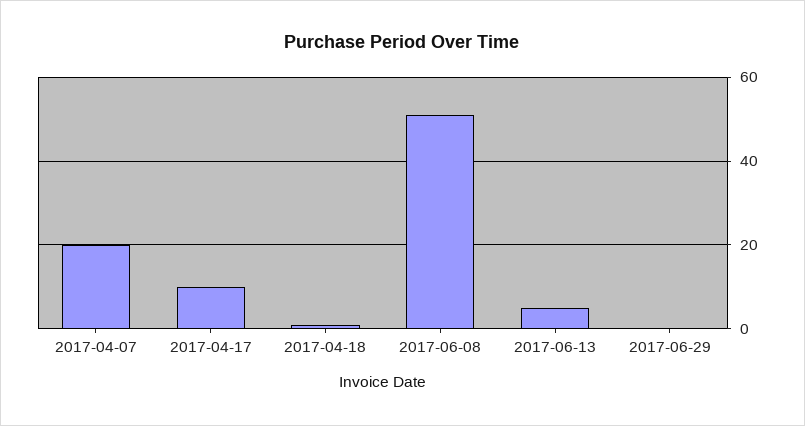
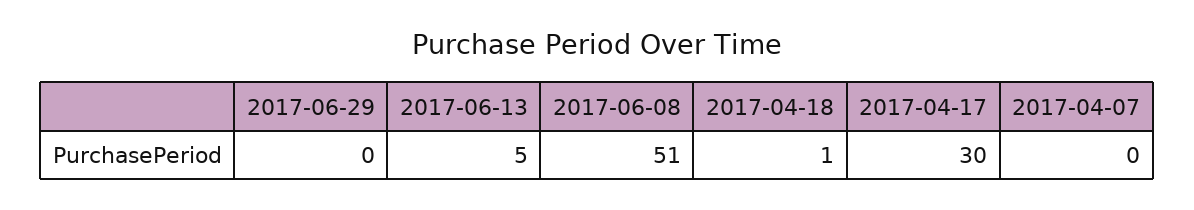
2017-04-07: 20 -> 0
2017-04-17: 10 -> 30

